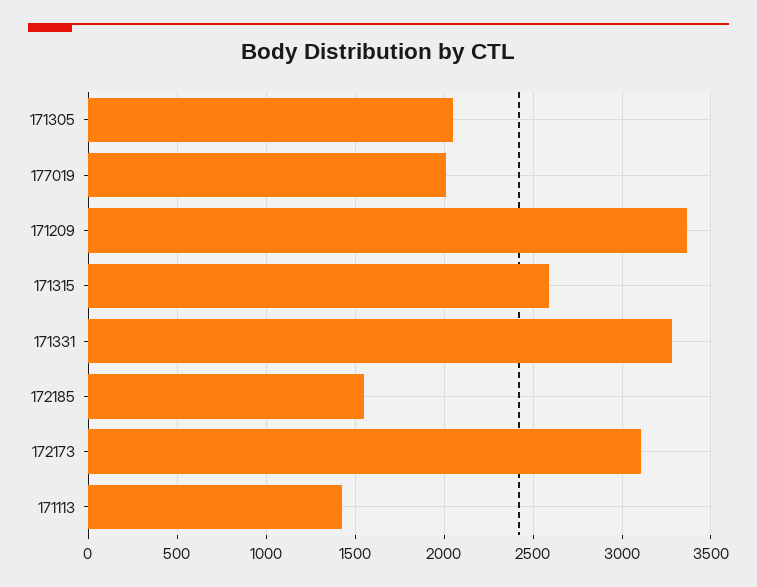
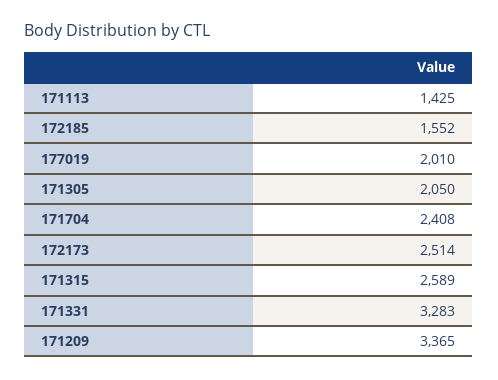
172173: 3100 -> 2514
171704: none -> 2408

